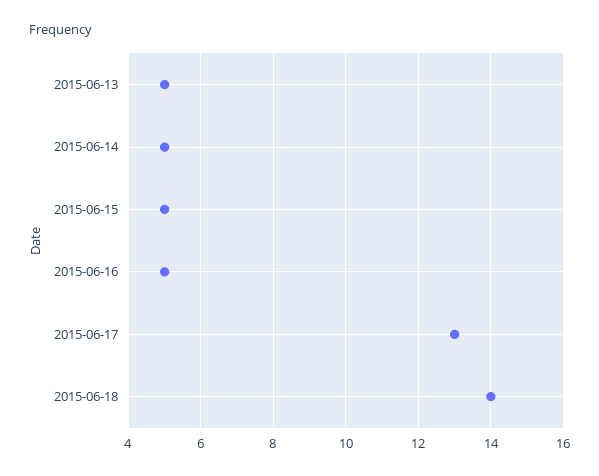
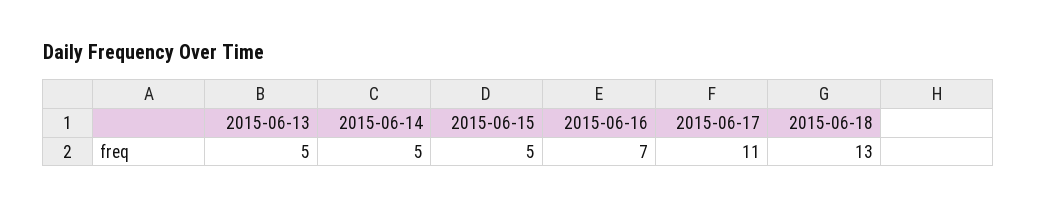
2015-06-16: 5 -> 7
2015-06-17: 13 -> 11
2015-06-18: 14 -> 13

